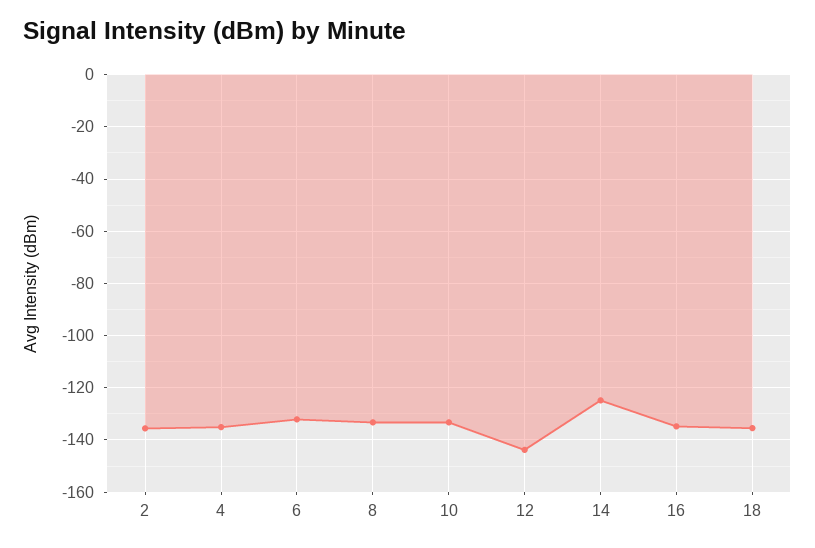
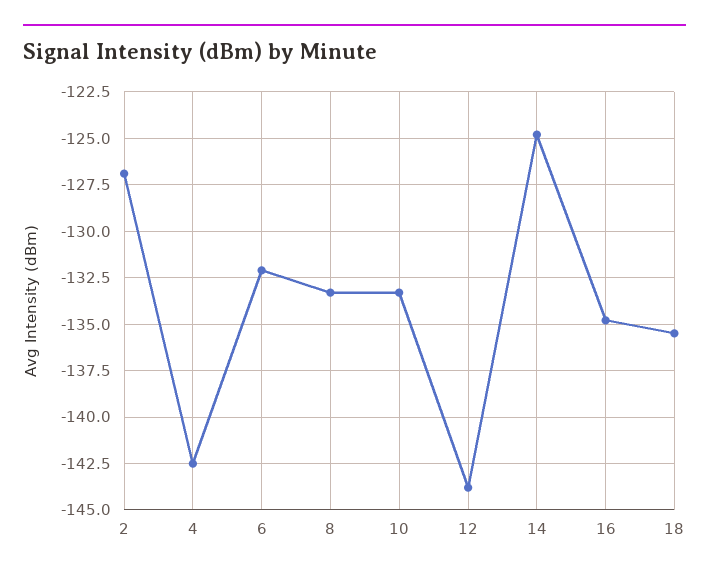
2: -135 -> -127
4: -135 -> -142.5

